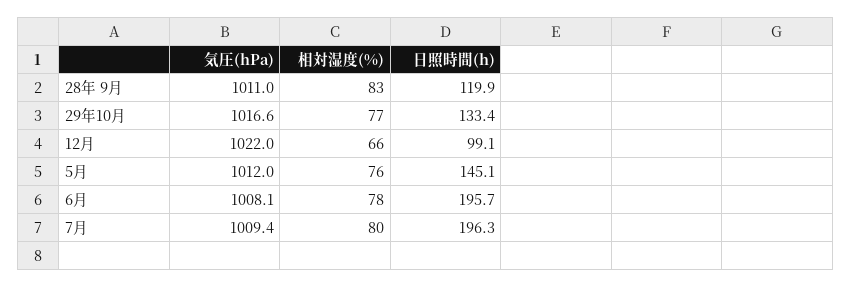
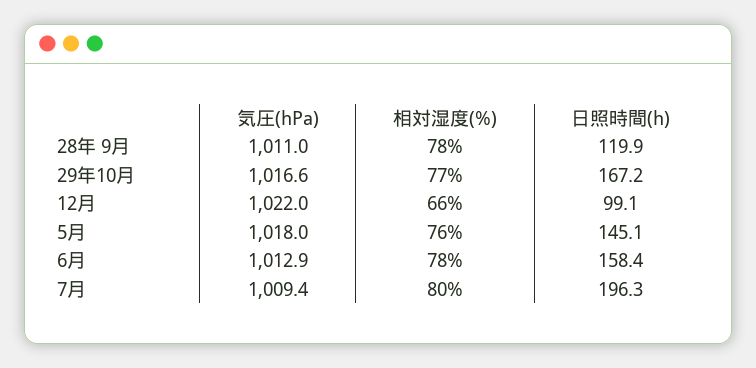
相対湿度(%), 28年 9月: 83 -> 78
日照時間(h), 29年10月: 133.4 -> 167.2
気圧(hPa), 5月: 1012 -> 1018
気圧(hPa), 6月: 1008.1 -> 1012.9
日照時間(h), 6月: 195.7 -> 158.4

